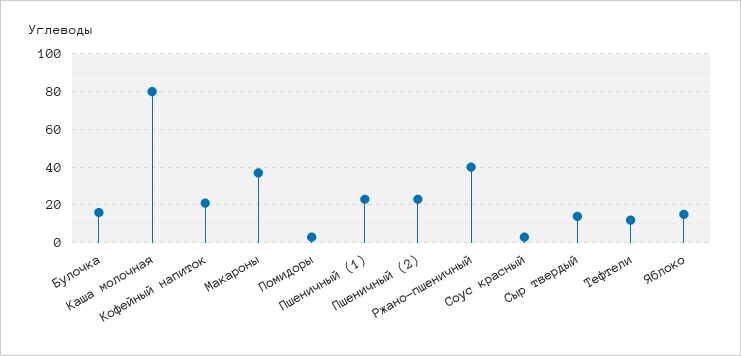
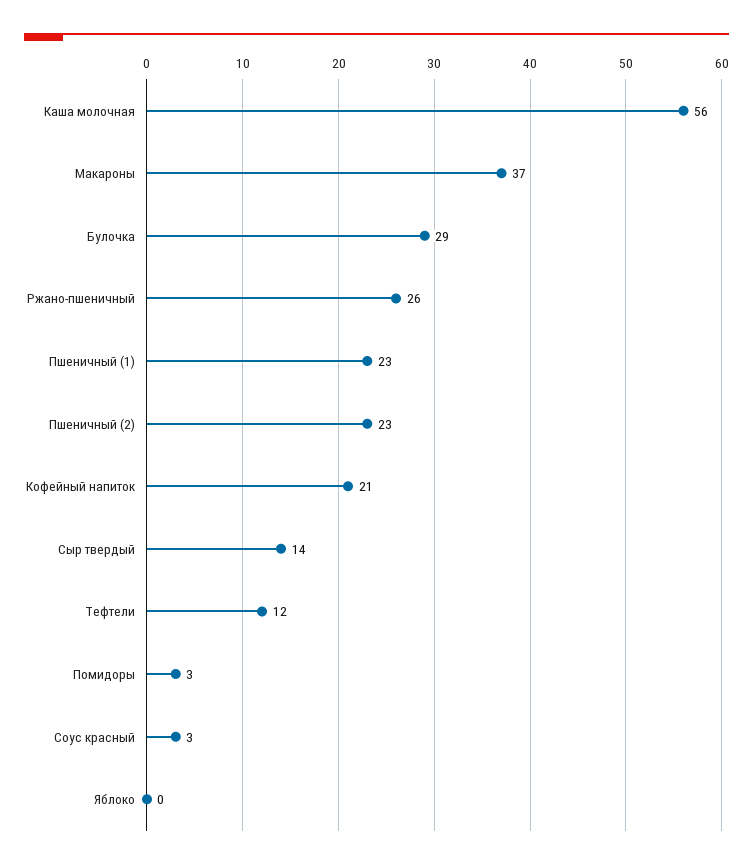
Булочка: 15 -> 29
Каша молочная: 80 -> 56
Ржано-пшеничный: 40 -> 26
Яблоко: 15 -> 0

